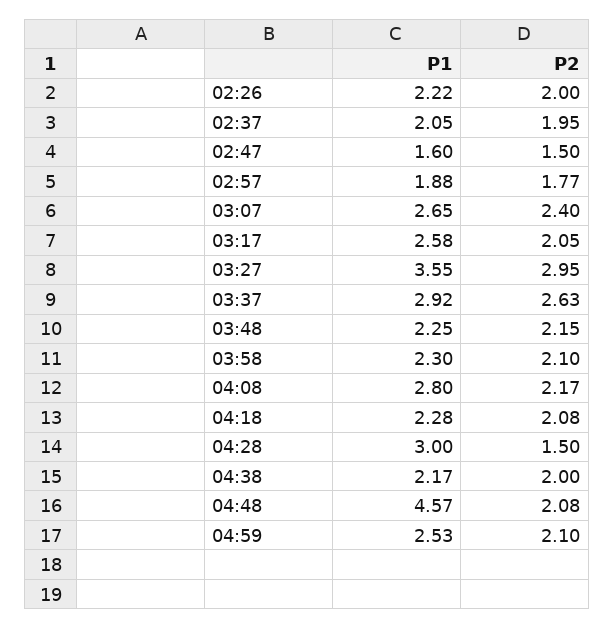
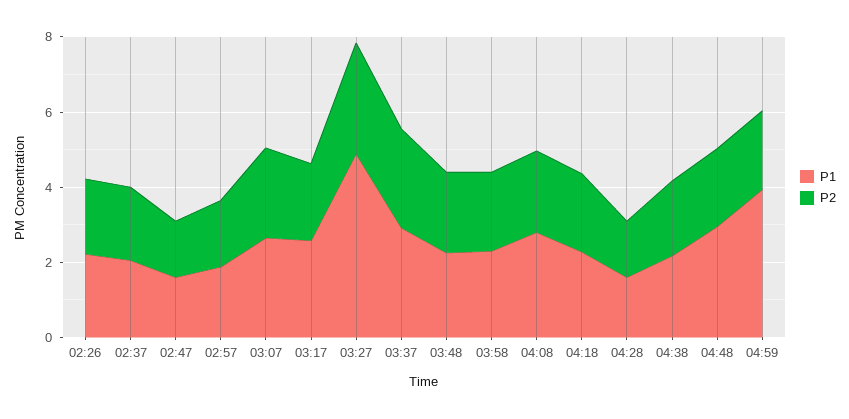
P1, 03:27: 3.55 -> 5
P1, 04:28: 3 -> 1.5
P1, 04:48: 4.57 -> 3
P1, 04:59: 2.53 -> 4

